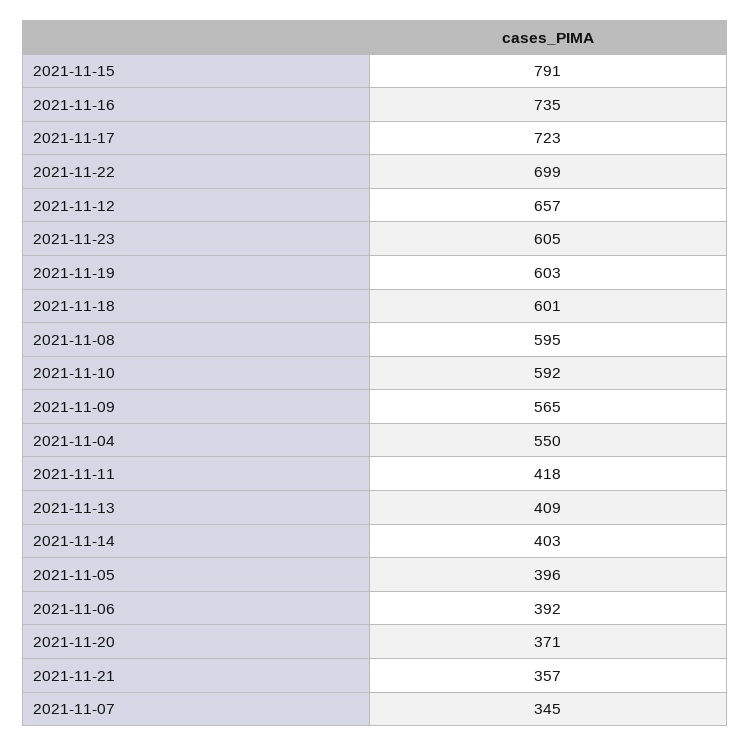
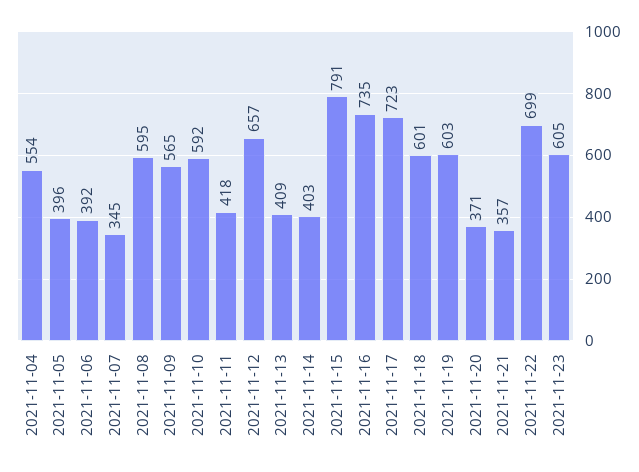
2021-11-04: 550 -> 554

